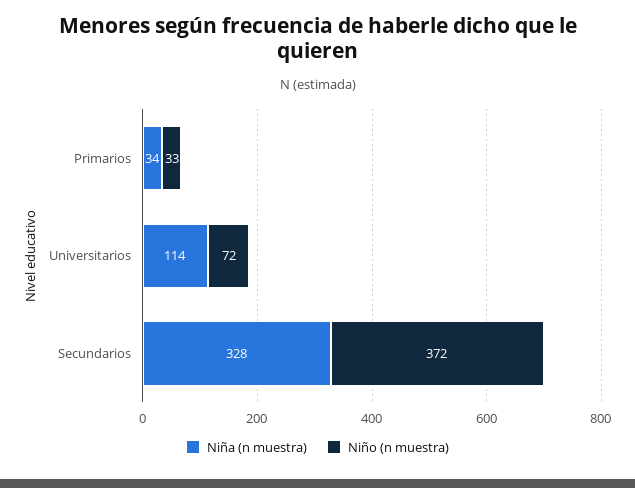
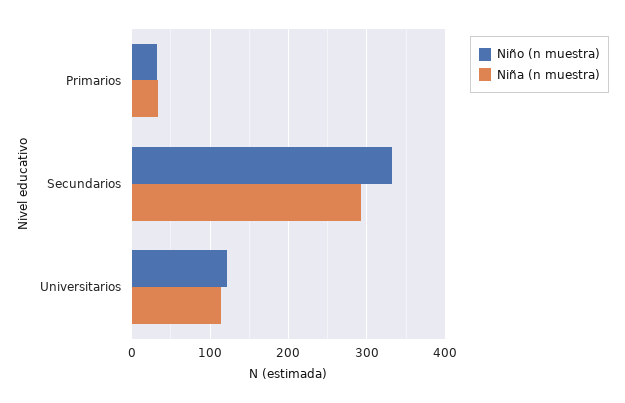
Niño (n muestra), Universitarios: 72 -> 120
Niña (n muestra), Secundarios: 328 -> 290
Niño (n muestra), Secundarios: 372 -> 330

